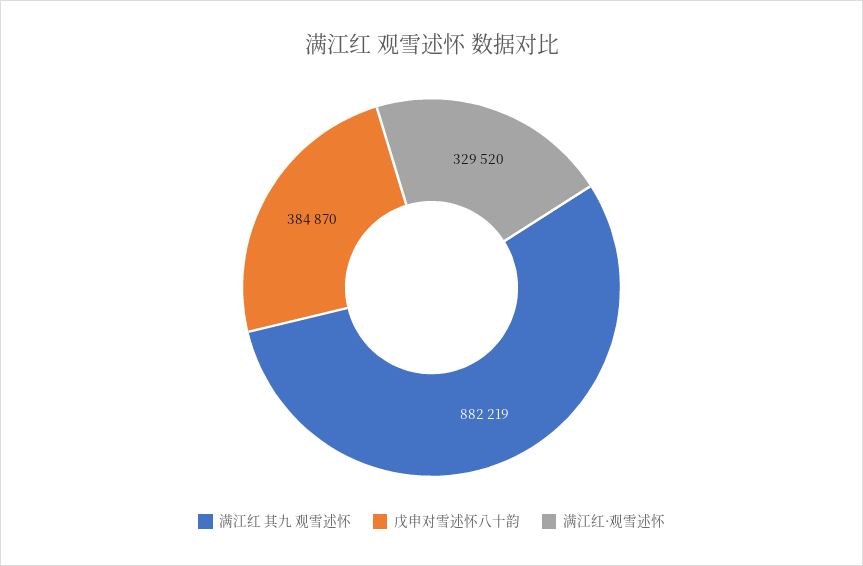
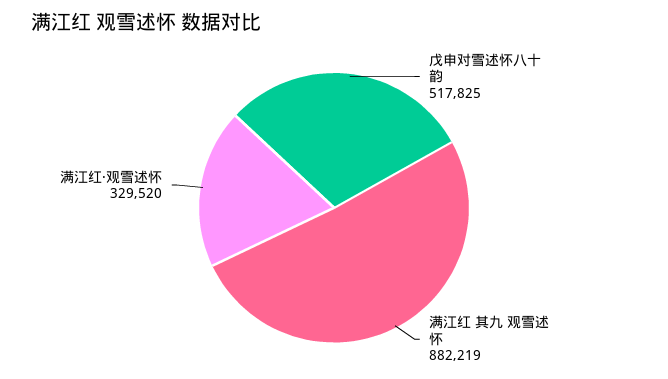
戊申对雪述怀八十韵: 384870 -> 517825

